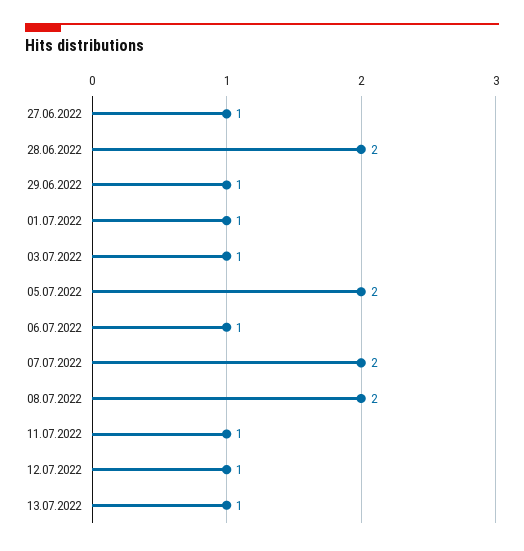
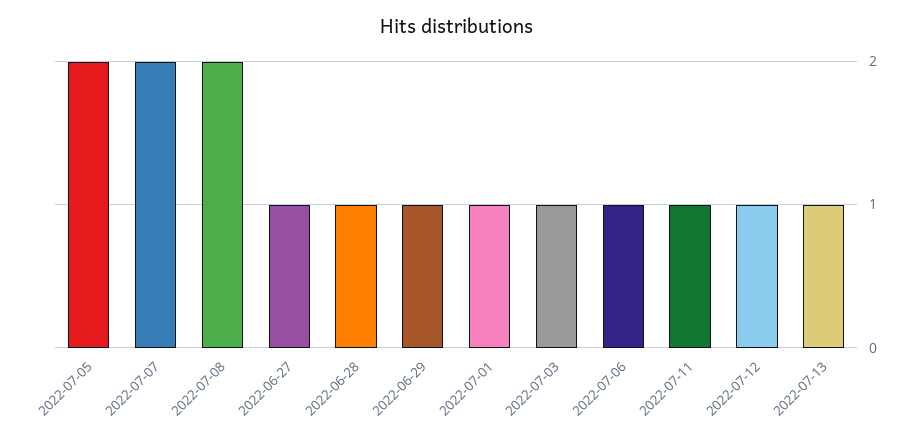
28.06.2022: 2 -> 1

